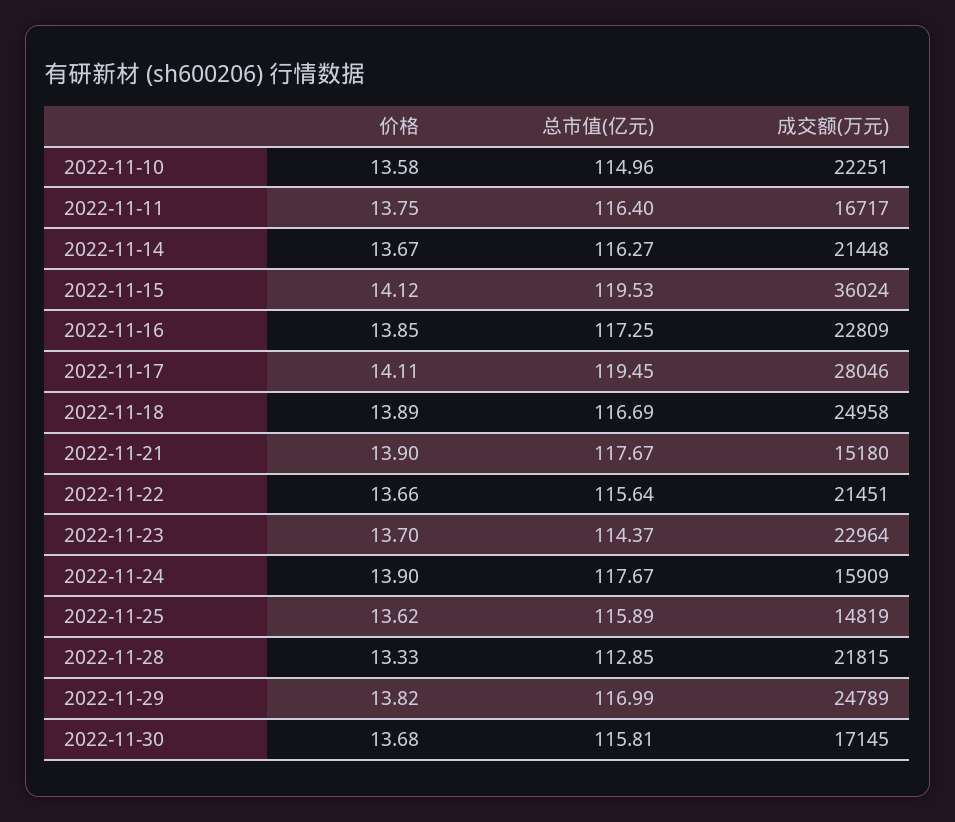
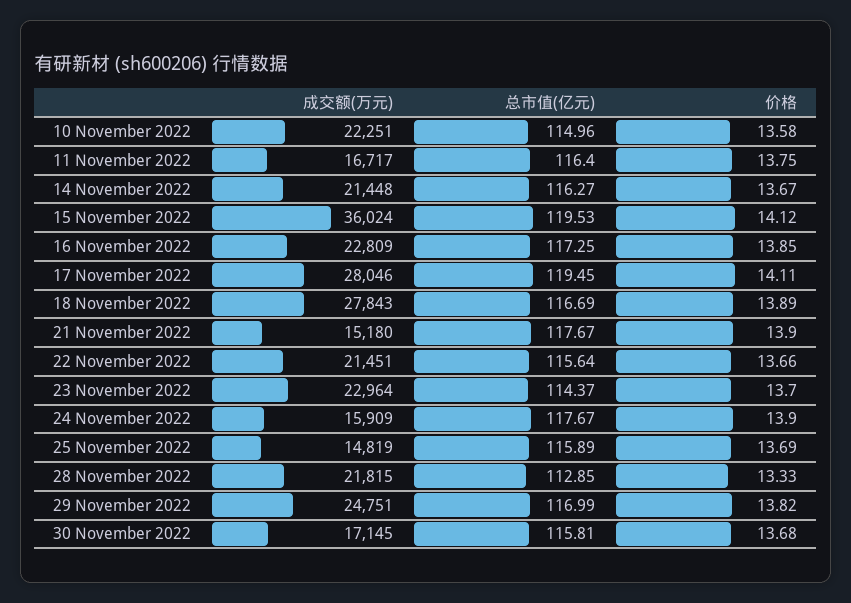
成交额(万元), 2022-11-18: 24958 -> 27843
价格, 2022-11-25: 13.62 -> 13.69
成交额(万元), 2022-11-29: 24789 -> 24751

